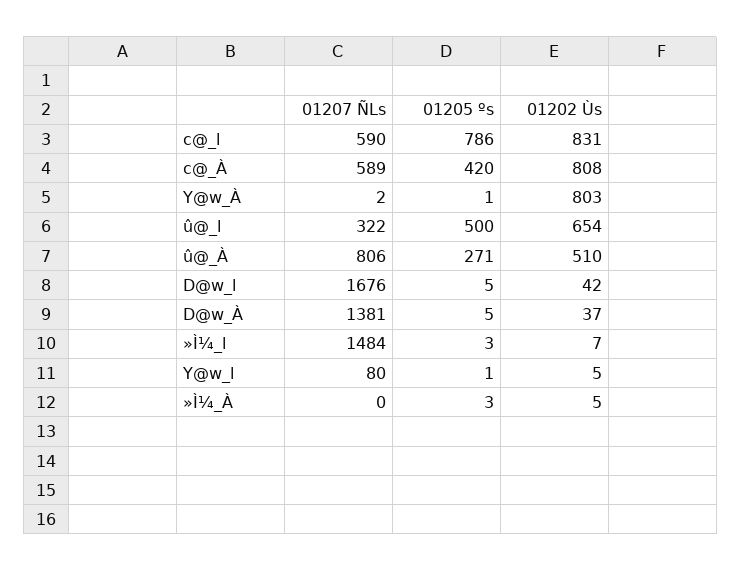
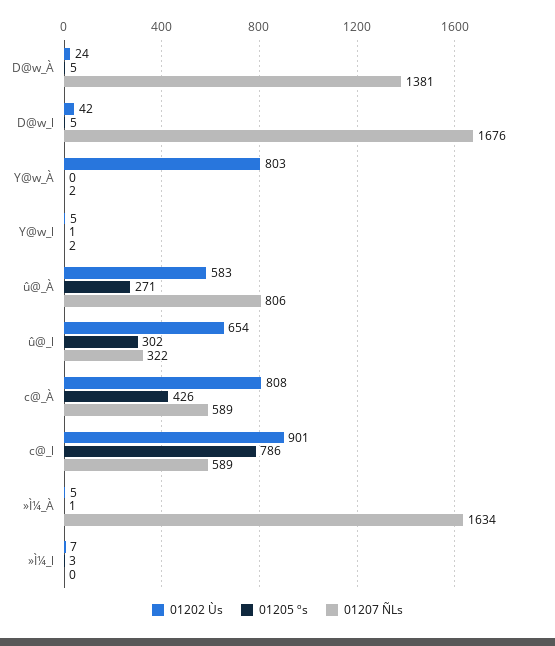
01207 ÑLs, c@_l: 590 -> 589
01202 Ùs, c@_l: 831 -> 901
01205 ºs, c@_À: 420 -> 426
01205 ºs, Y@w_À: 1 -> 0
01205 ºs, û@_l: 500 -> 302
01202 Ùs, û@_À: 510 -> 583
01202 Ùs, D@w_À: 37 -> 24
01207 ÑLs, »Ì¼_l: 1484 -> 0
01207 ÑLs, Y@w_l: 80 -> 2
01207 ÑLs, »Ì¼_À: 0 -> 1634
01205 ºs, »Ì¼_À: 3 -> 1

